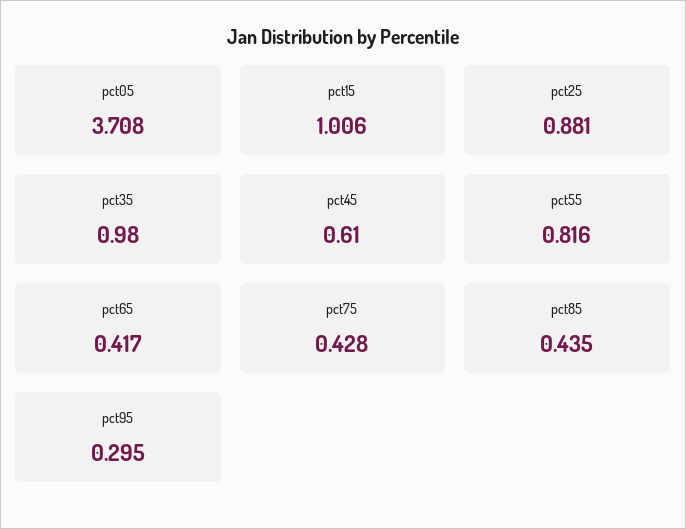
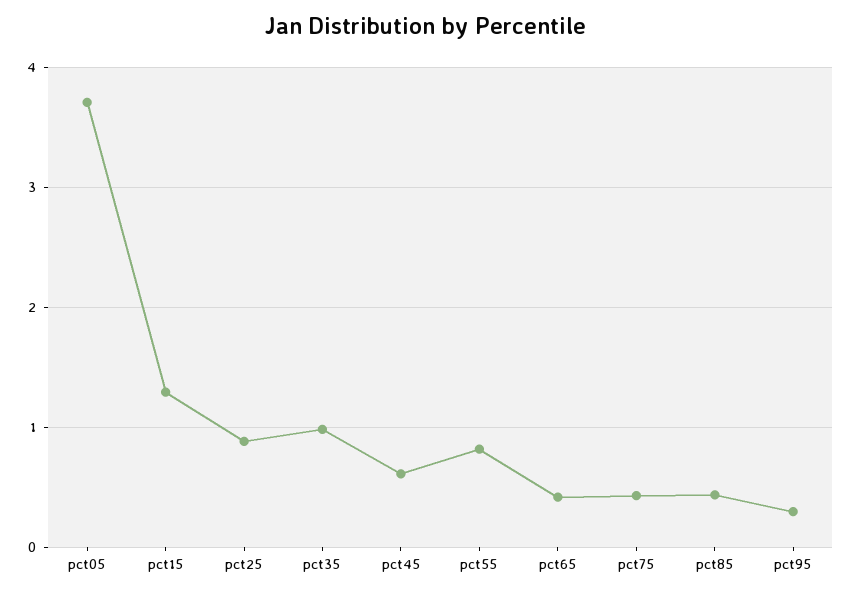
pct15: 1.006 -> 1.3

